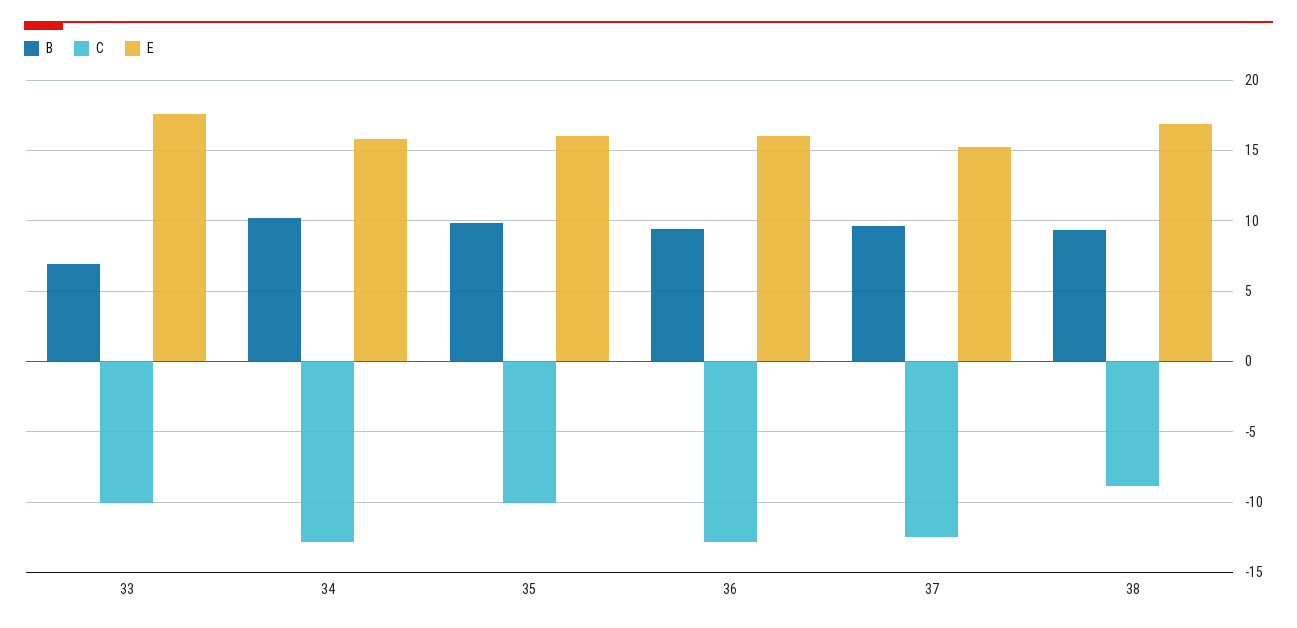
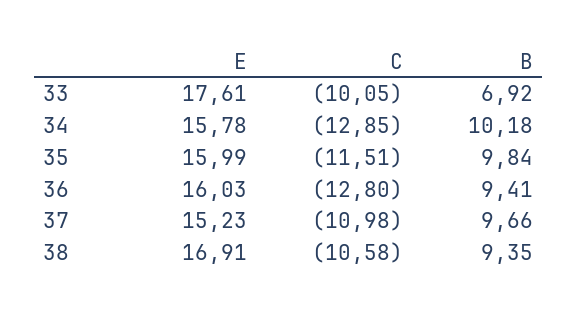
C, 35: -10 -> -11.51
C, 37: -12.5 -> -10.98
C, 38: -9 -> -10.58

